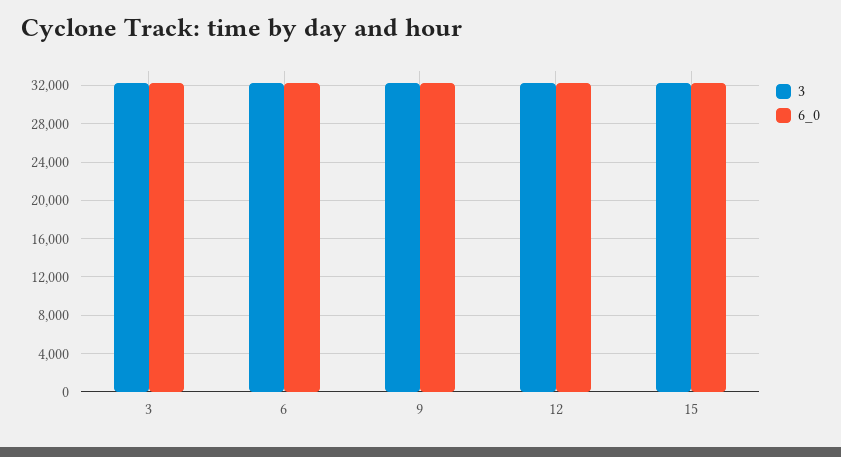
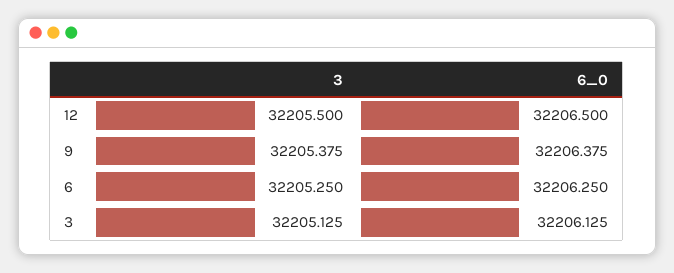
3, 15: 32000 -> none
6_0, 15: 32000 -> none

